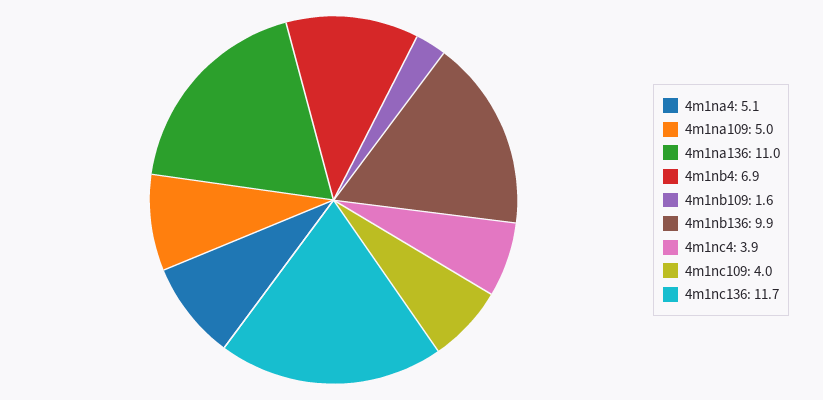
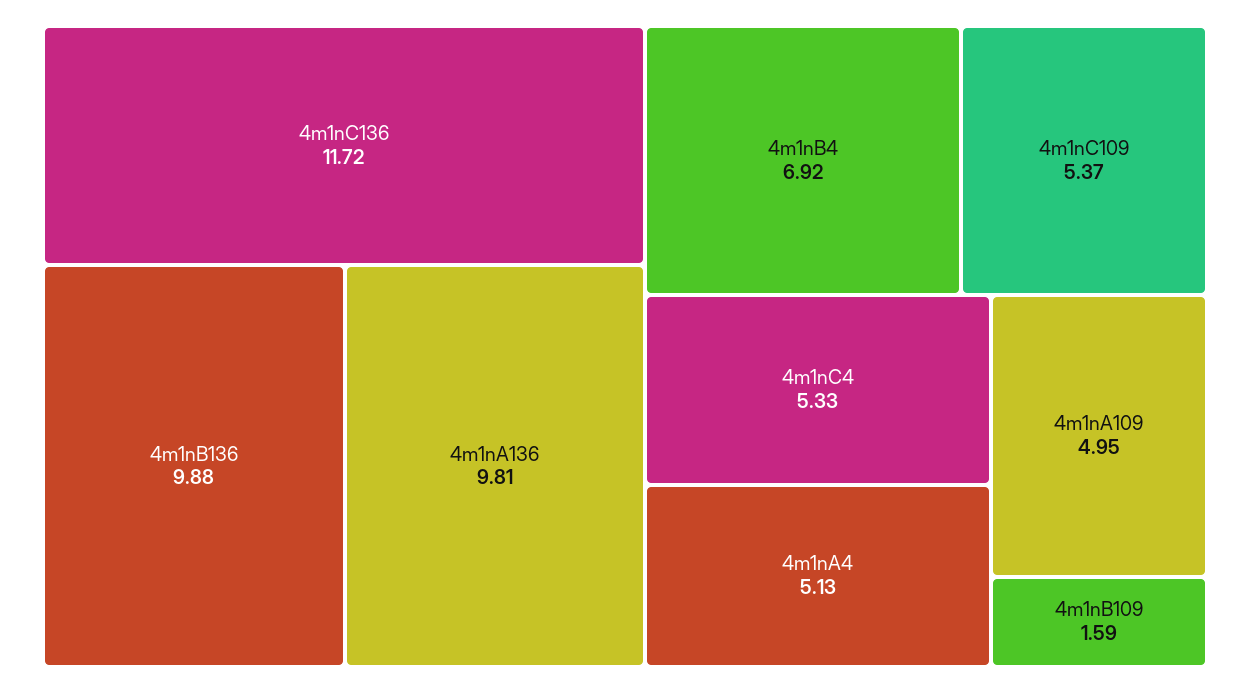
4m1na136: 11 -> 9.81
4m1nc4: 3.9 -> 5.33
4m1nc109: 4 -> 5.37

